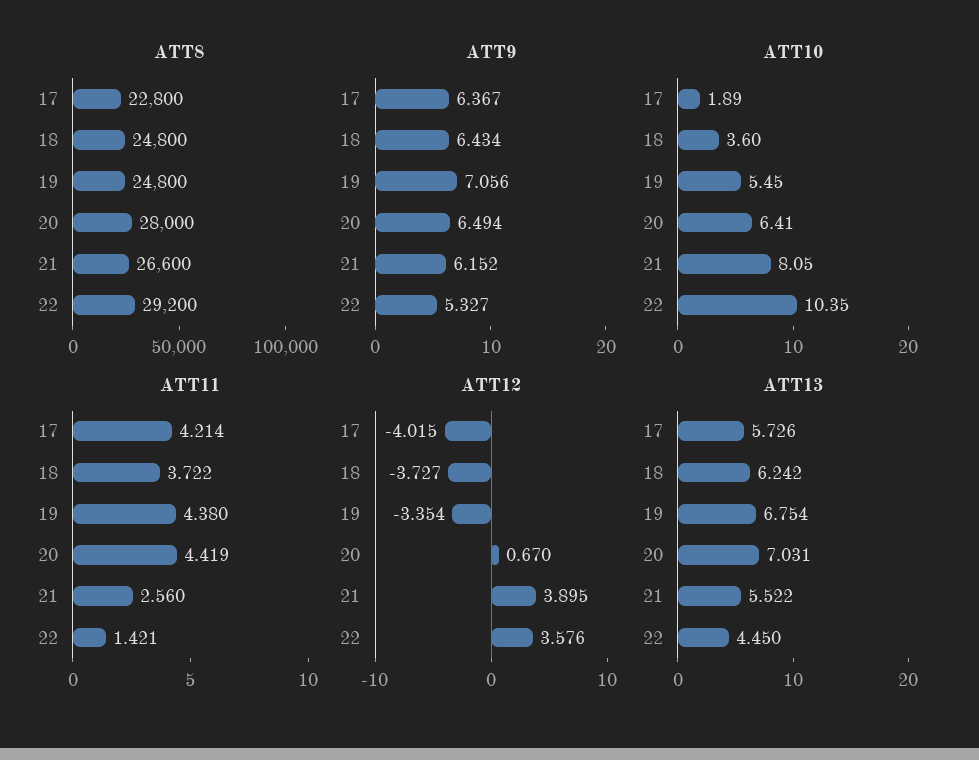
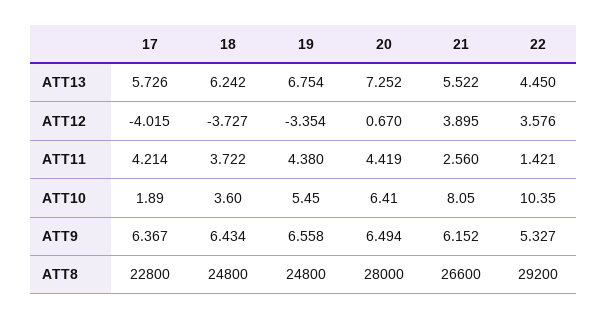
ATT9, 19: 7.056 -> 6.558
ATT13, 20: 7.031 -> 7.252

